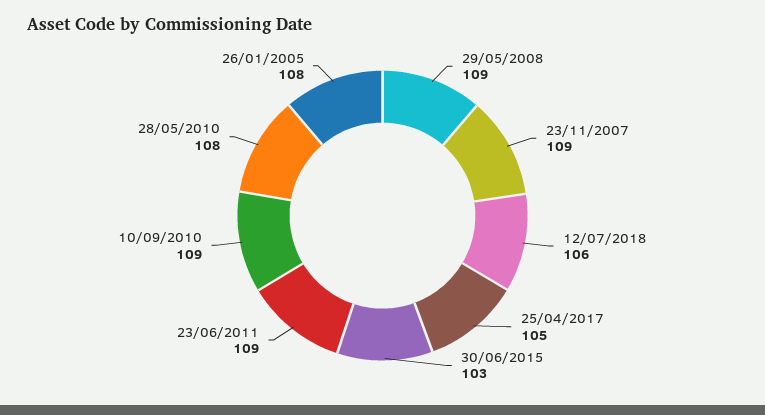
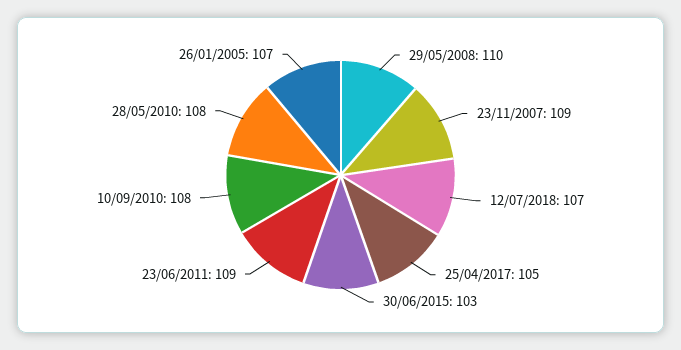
29/05/2008: 109 -> 110
12/07/2018: 106 -> 107
10/09/2010: 109 -> 108
26/01/2005: 108 -> 107

